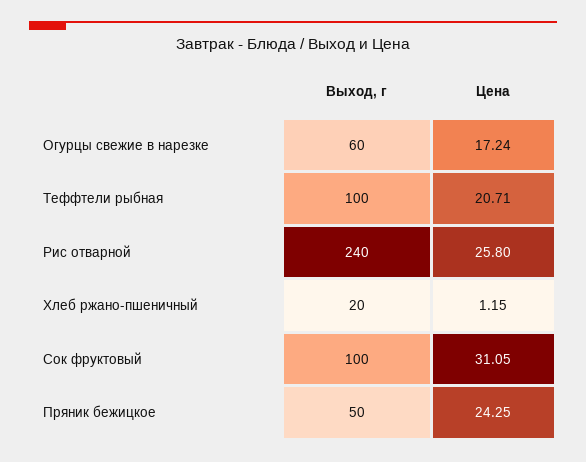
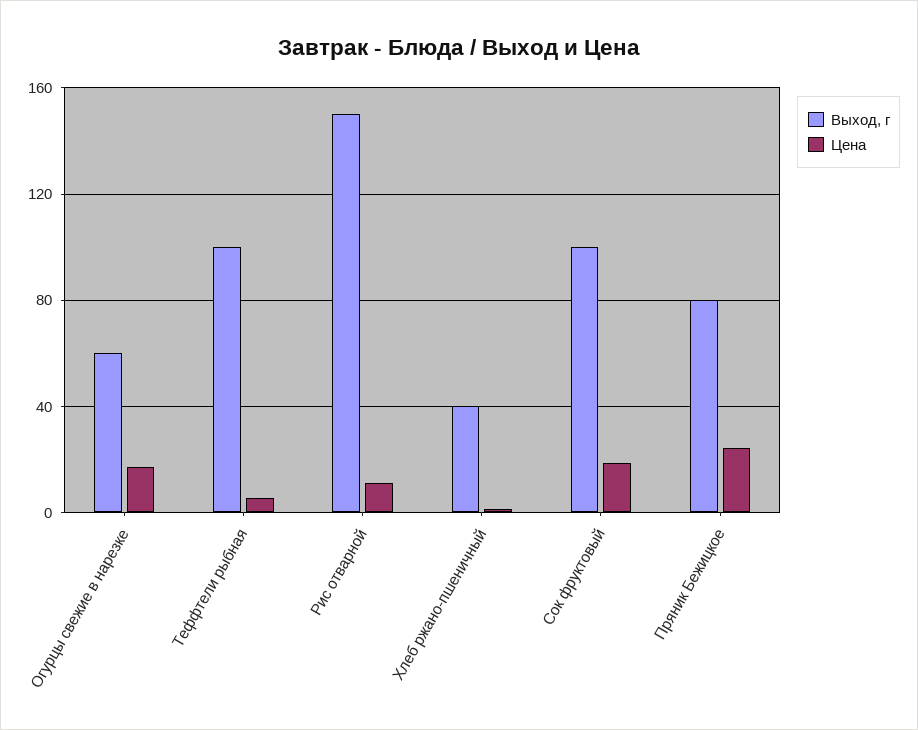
Цена, Теффтели рыбная: 20.71 -> 5
Выход, г, Рис отварной: 240 -> 150
Цена, Рис отварной: 25.8 -> 10
Выход, г, Хлеб ржано-пшеничный: 20 -> 40
Цена, Сок фруктовый: 31.05 -> 20
Выход, г, Пряник бежицкое: 50 -> 80

